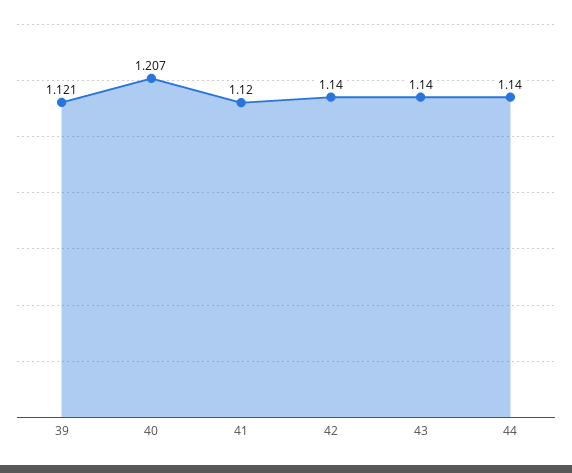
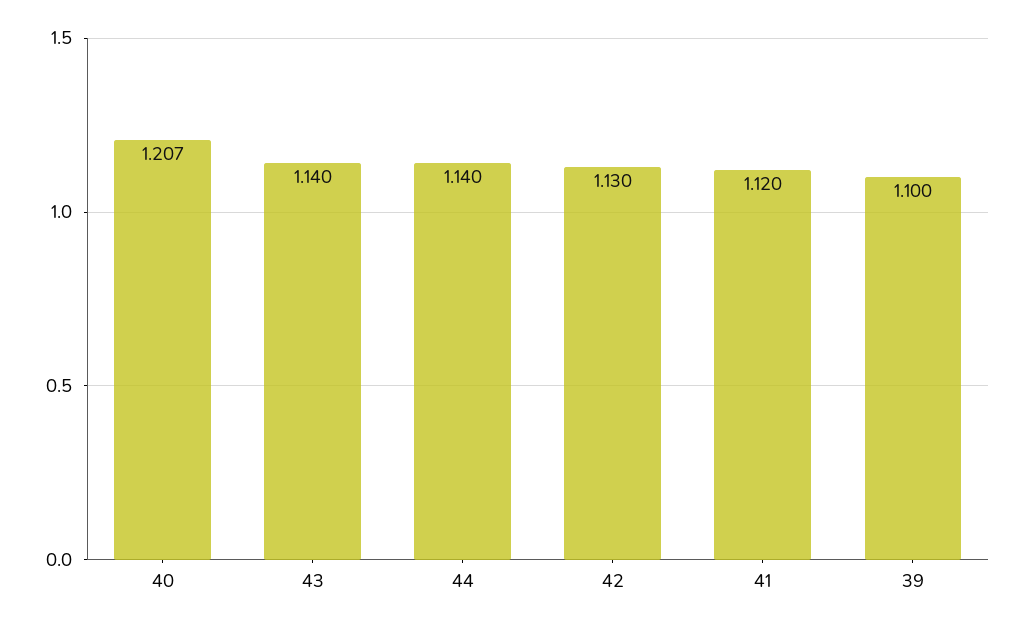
39: 1.121 -> 1.1
42: 1.14 -> 1.13

